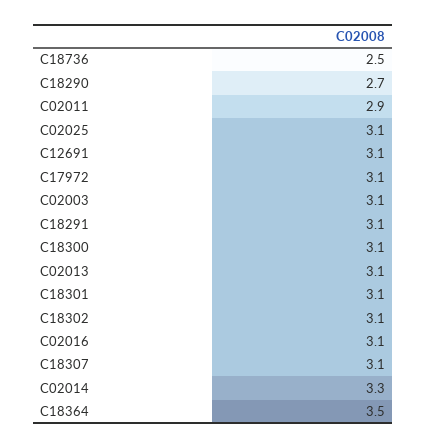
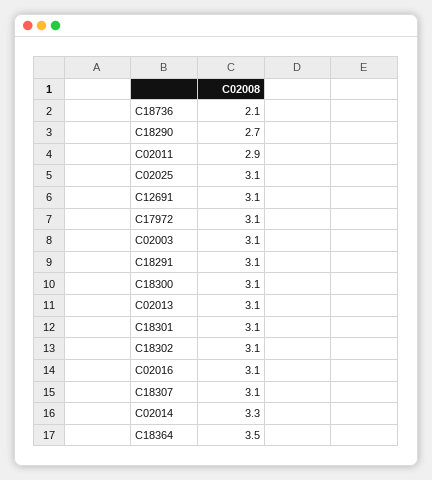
C18736: 2.5 -> 2.1

